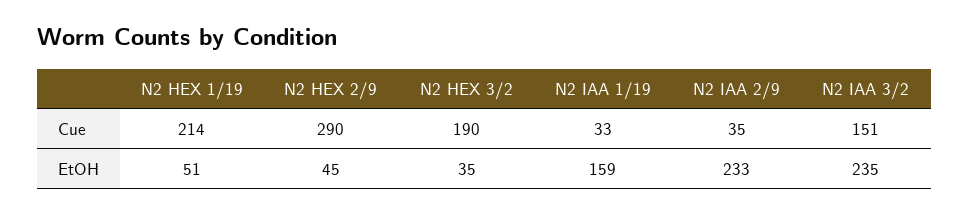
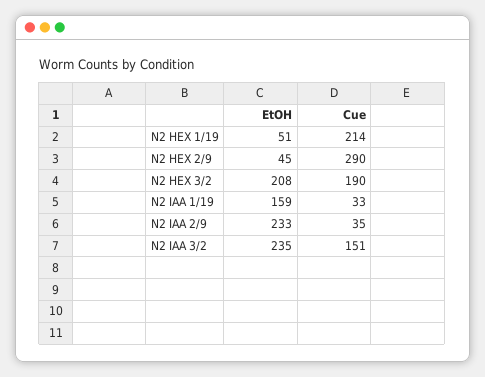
N2 HEX 3/2, EtOH: 35 -> 208

